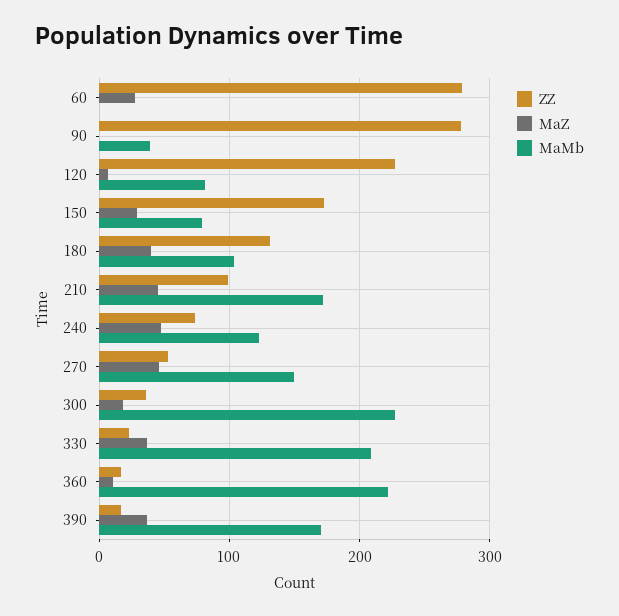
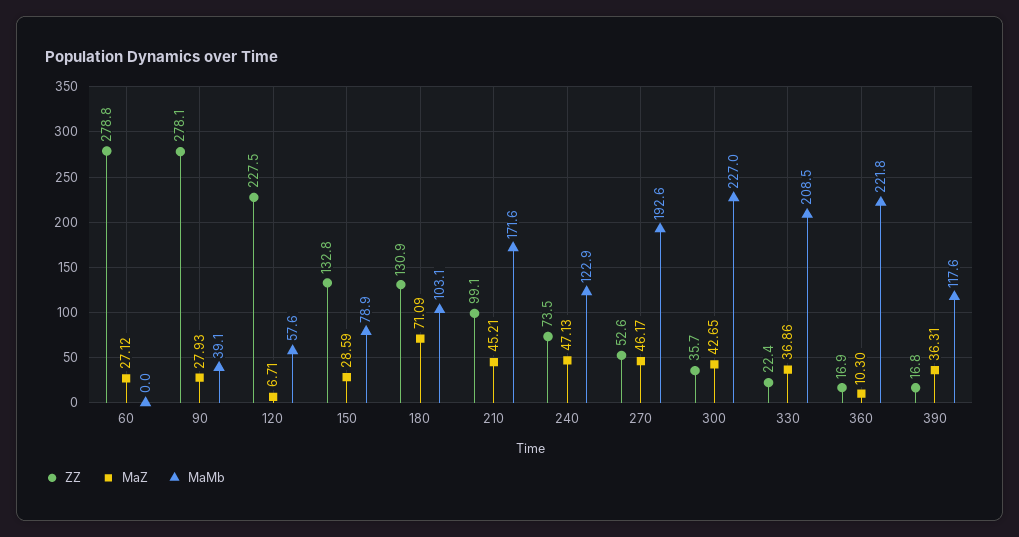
MaZ, 90: 0 -> 27.93
MaMb, 120: 80 -> 57.6
ZZ, 150: 170 -> 132.8
MaZ, 180: 40 -> 71.09
MaMb, 270: 150 -> 192.6
MaZ, 300: 20 -> 42.65
MaMb, 390: 170 -> 117.6

